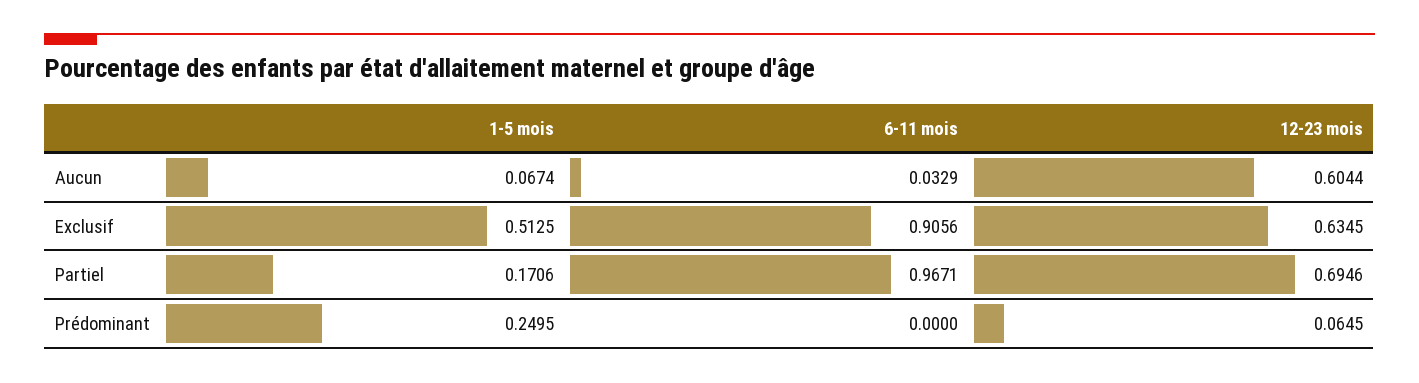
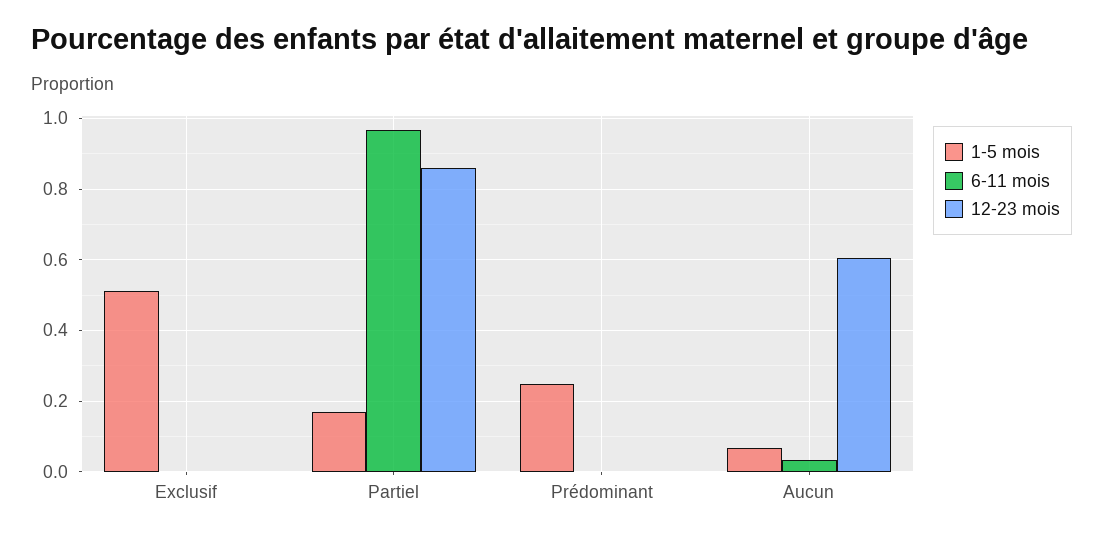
6-11 mois, Exclusif: 0.9056 -> 0
12-23 mois, Exclusif: 0.6345 -> 0
12-23 mois, Partiel: 0.6946 -> 0.86
12-23 mois, Prédominant: 0.0645 -> 0

